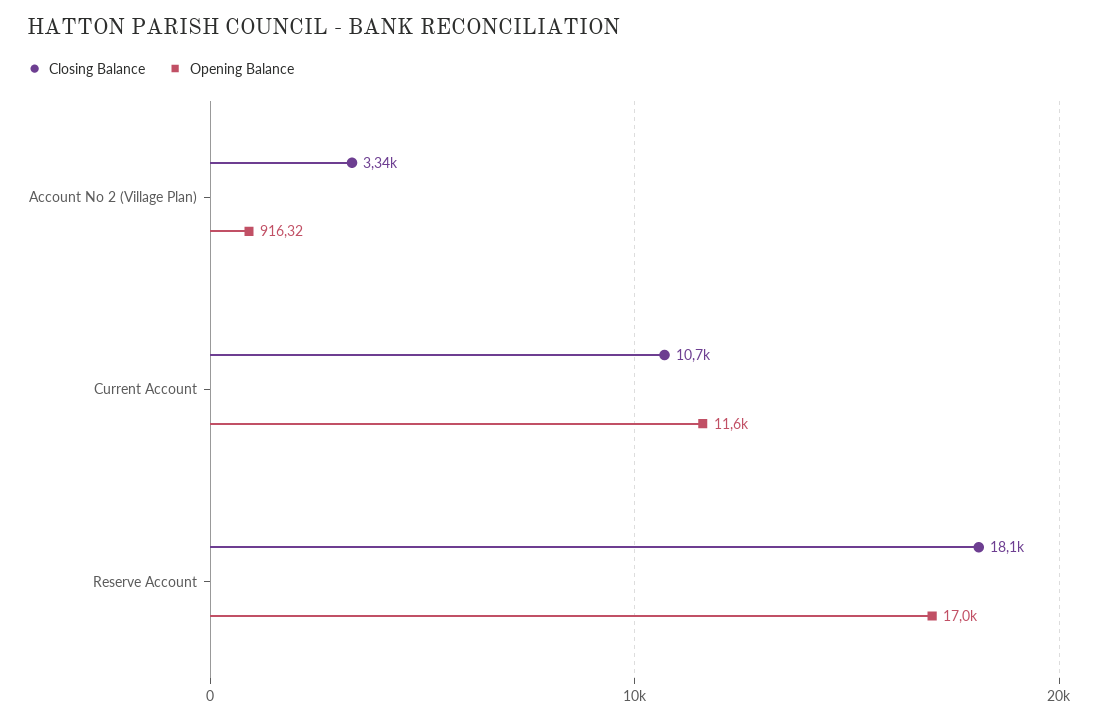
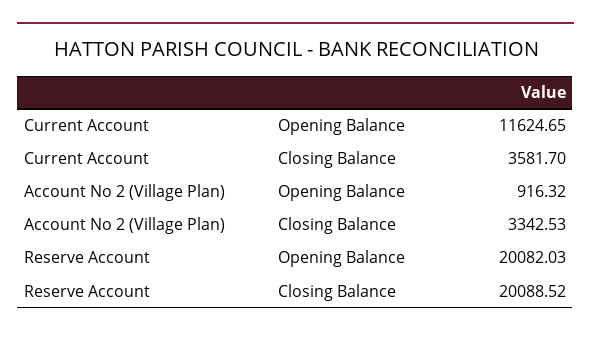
Closing Balance, Current Account: 10700 -> 3581.7
Closing Balance, Reserve Account: 18100 -> 20088.52
Opening Balance, Reserve Account: 17000 -> 20082.03

